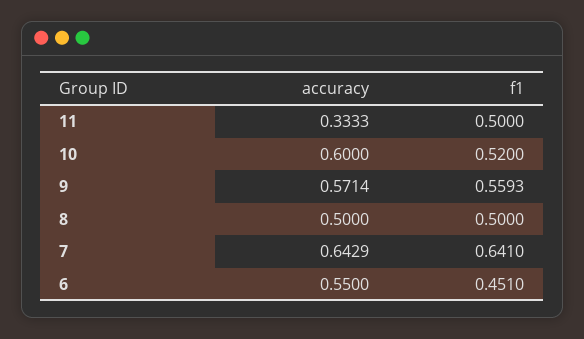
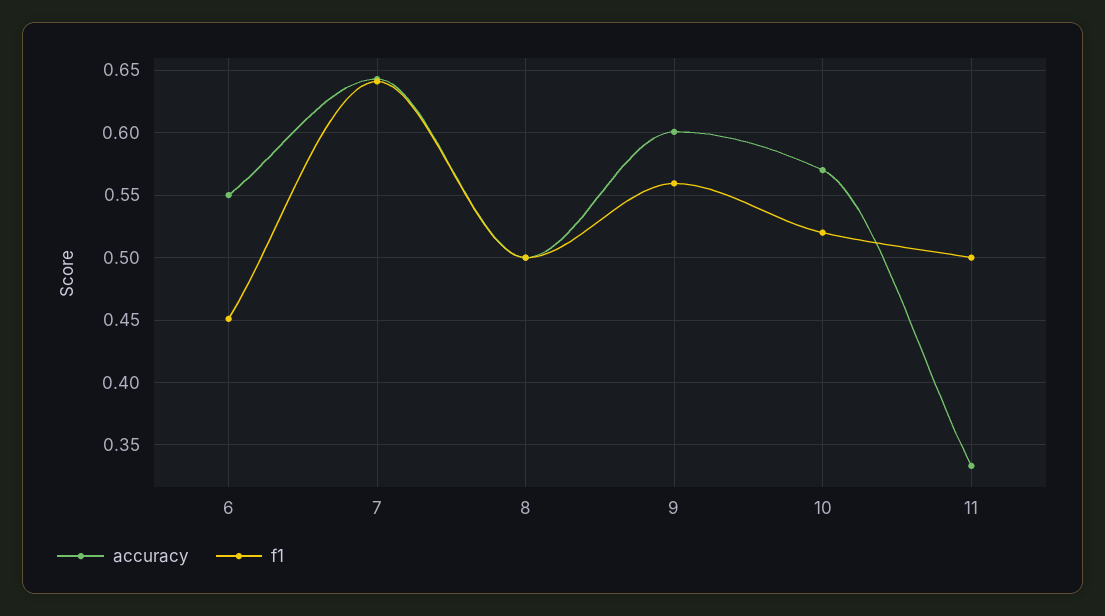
accuracy, 10: 0.6 -> 0.57
accuracy, 9: 0.5714 -> 0.6

